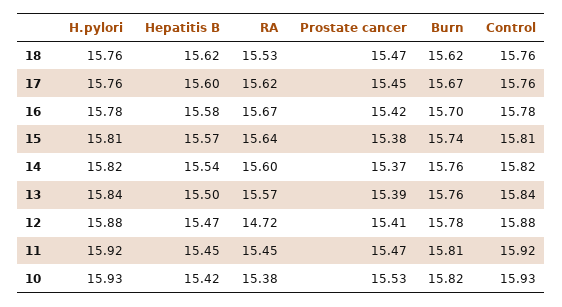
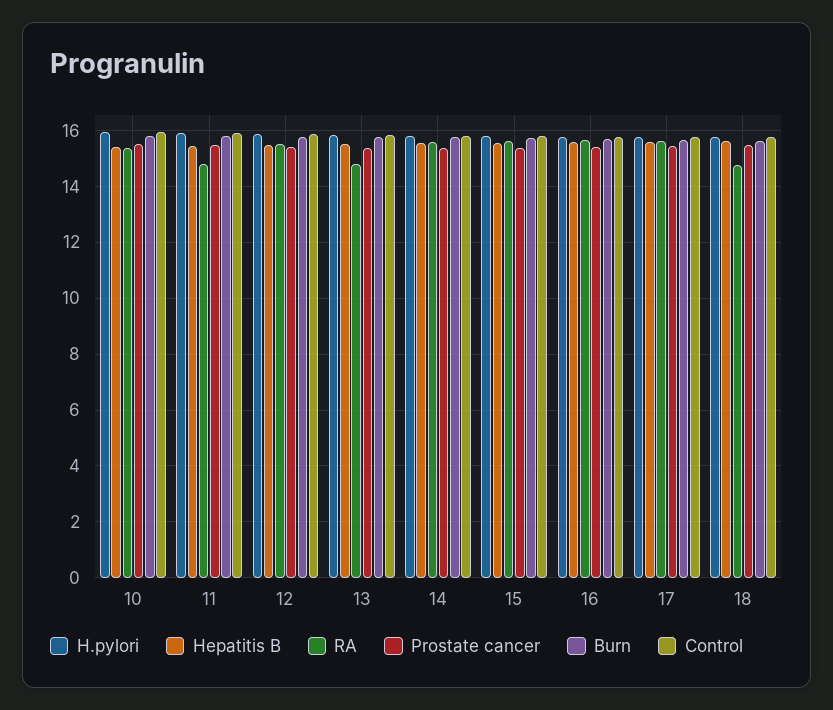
RA, 18: 15.53 -> 14.75
RA, 13: 15.57 -> 14.75
RA, 12: 14.72 -> 15.5
RA, 11: 15.45 -> 14.75

